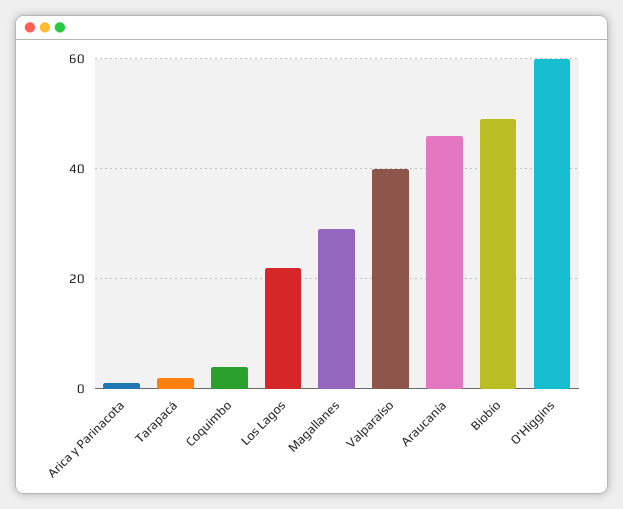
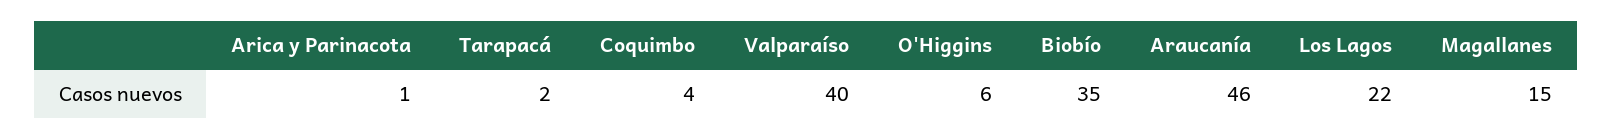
Magallanes: 30 -> 15
Biobío: 50 -> 35
O'Higgins: 60 -> 6

